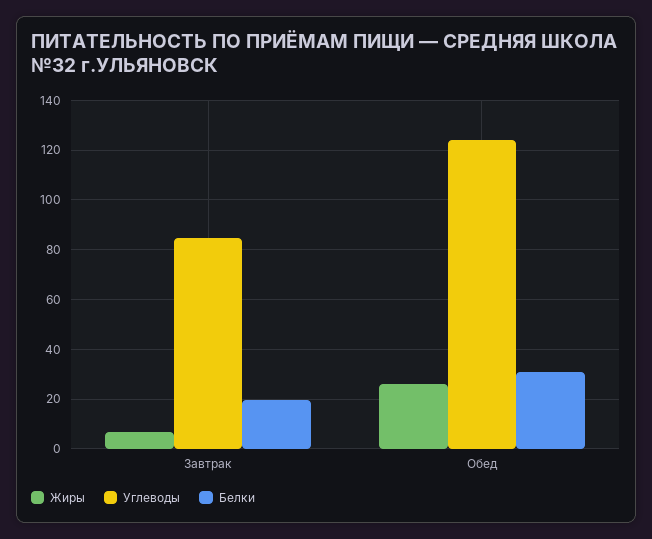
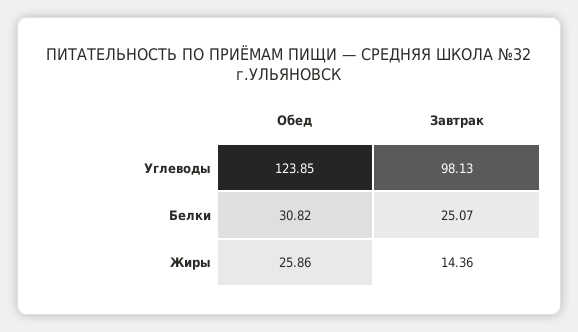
Жиры, Завтрак: 7.5 -> 14.36
Углеводы, Завтрак: 85 -> 98.13
Белки, Завтрак: 20 -> 25.07

